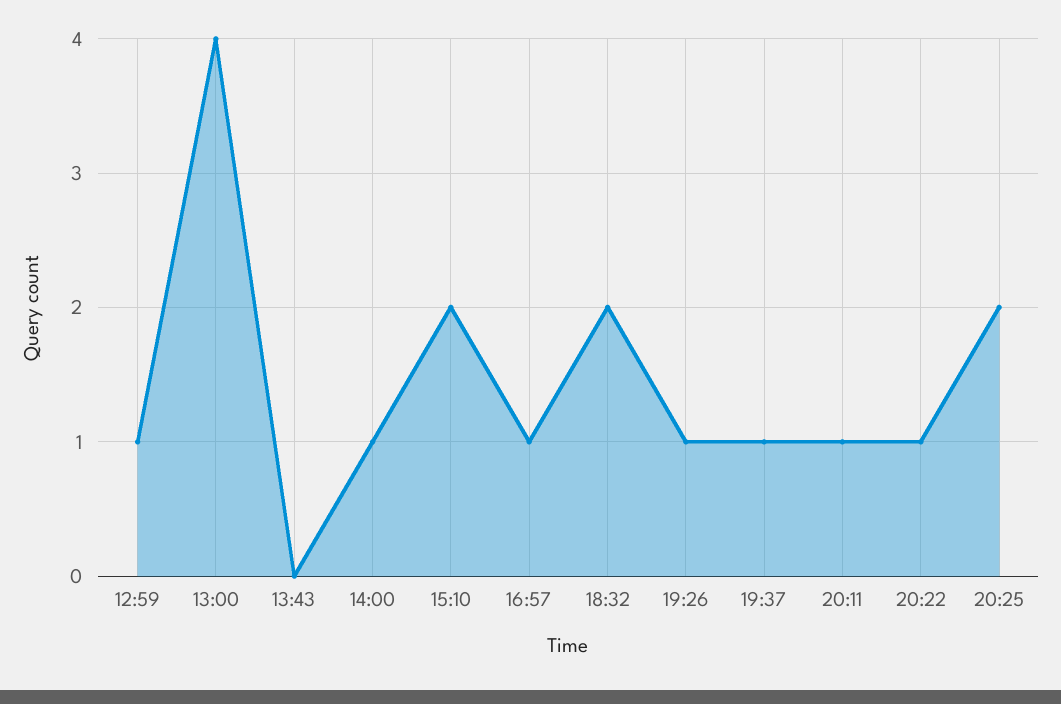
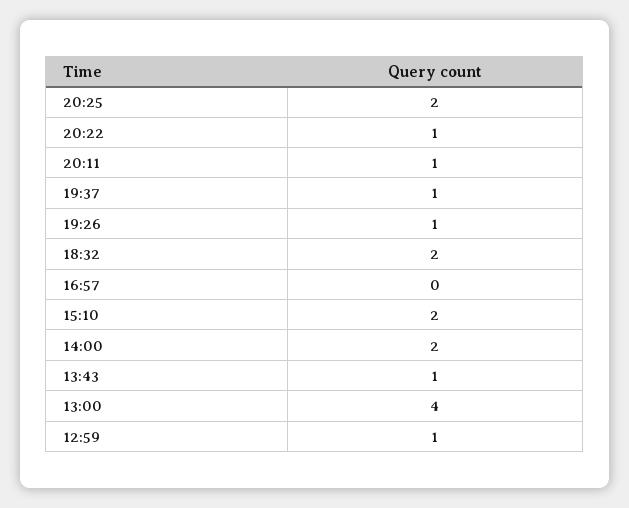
13:43: 0 -> 1
14:00: 1 -> 2
16:57: 1 -> 0

